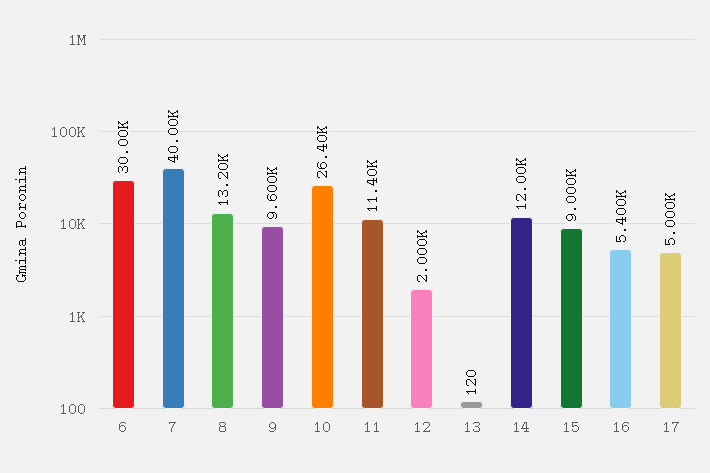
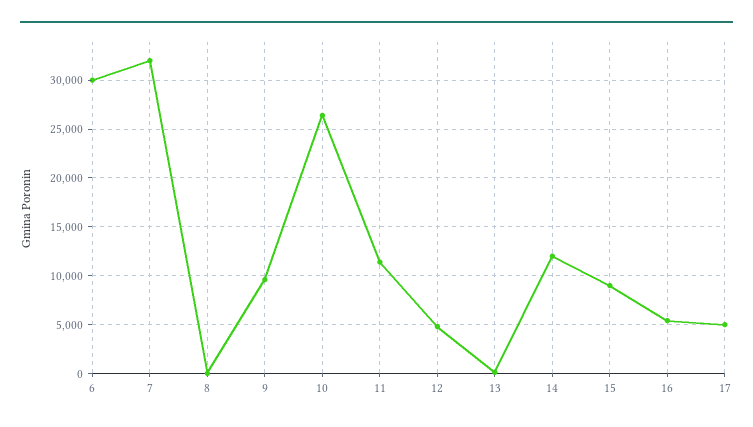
7: 40000 -> 32000
8: 13200 -> 0
12: 2000 -> 5000

